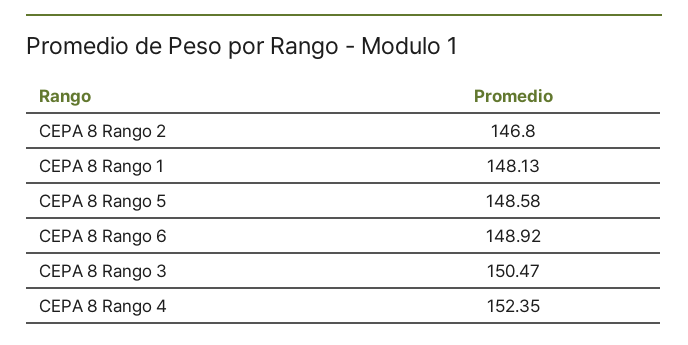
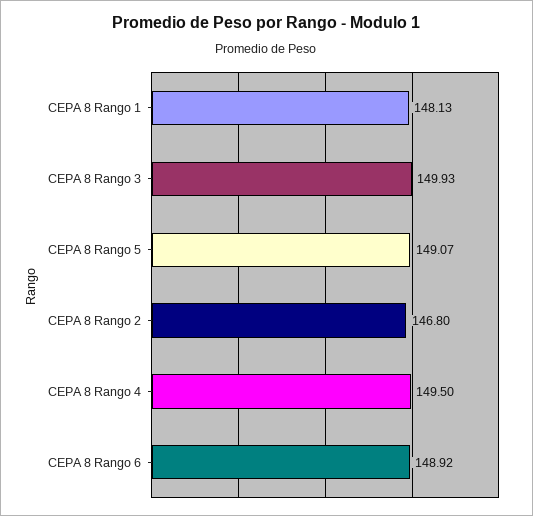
CEPA 8 Rango 5: 148.58 -> 149.07
CEPA 8 Rango 3: 150.47 -> 149.93
CEPA 8 Rango 4: 152.35 -> 149.5

